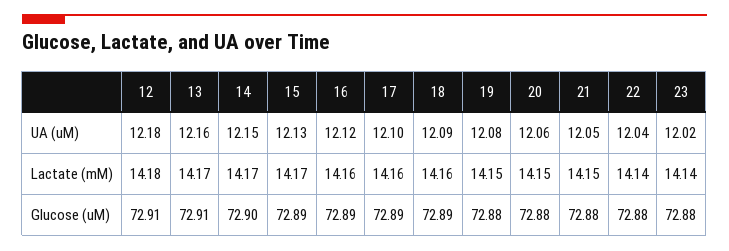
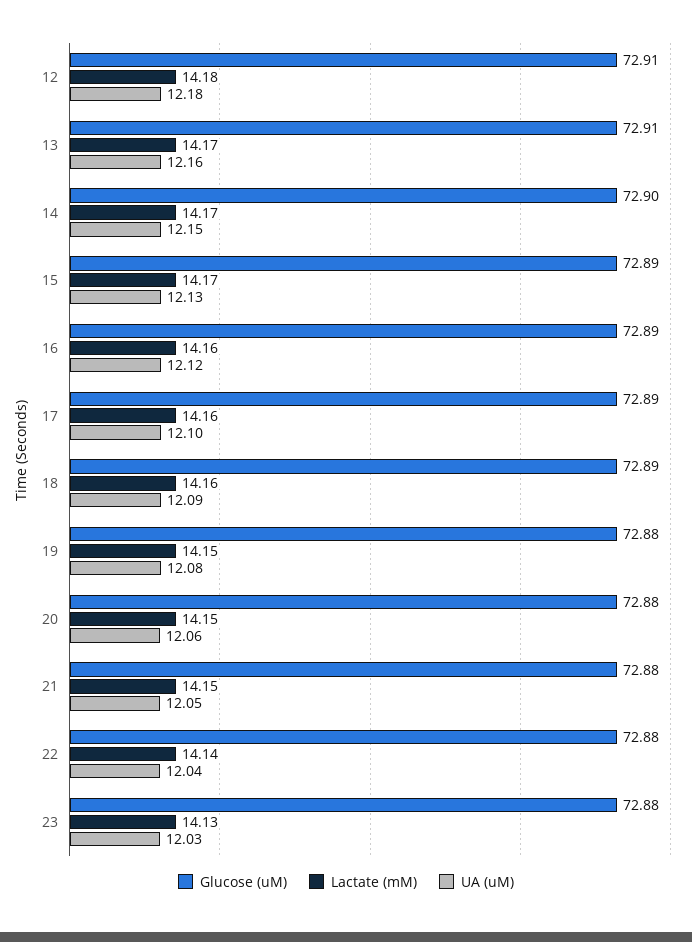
UA (uM), 23: 12.02 -> 12.03
Lactate (mM), 23: 14.14 -> 14.13

